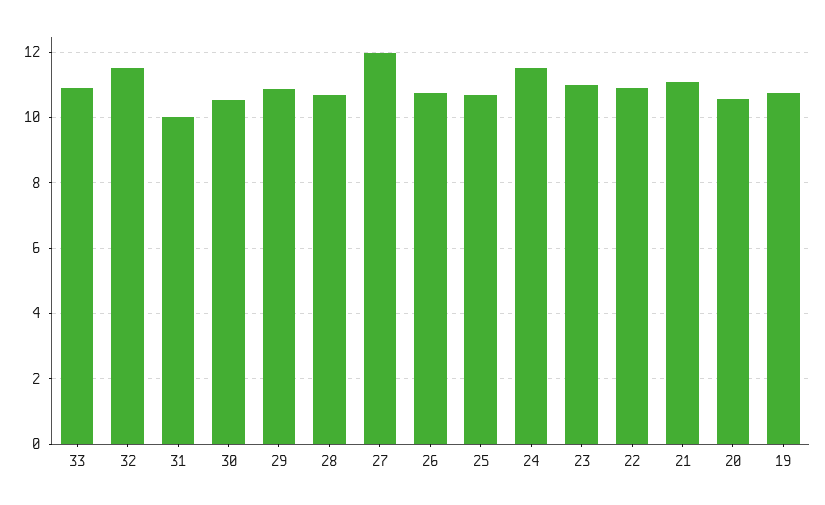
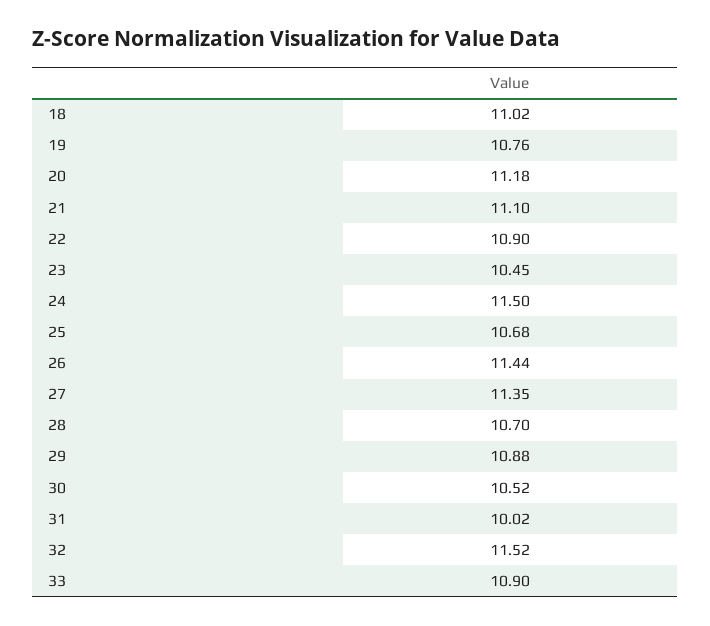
27: 12 -> 11.35
26: 10.8 -> 11.44
23: 11 -> 10.45
20: 10.6 -> 11.18
18: none -> 11.02

